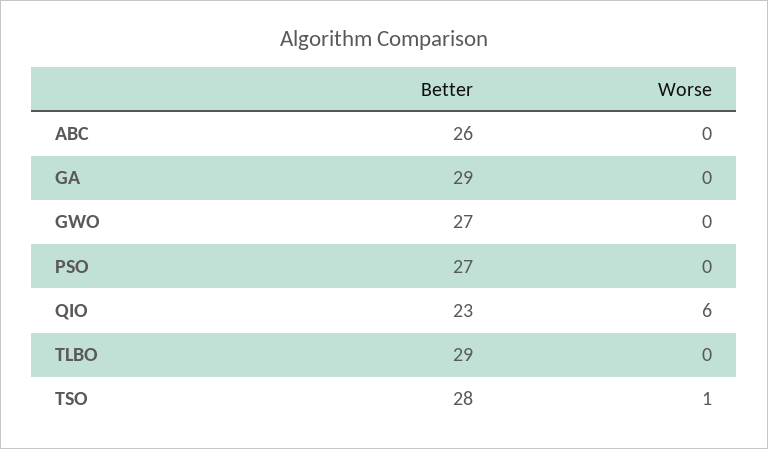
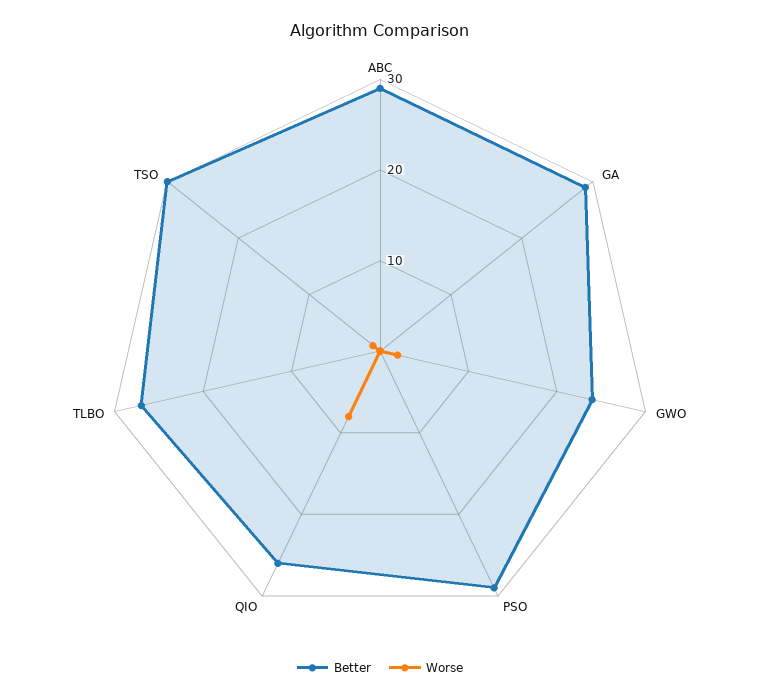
Better, ABC: 26 -> 29
Better, GWO: 27 -> 24
Worse, GWO: 0 -> 2
Better, PSO: 27 -> 29
Better, QIO: 23 -> 26
Worse, QIO: 6 -> 8
Better, TLBO: 29 -> 27
Better, TSO: 28 -> 30

